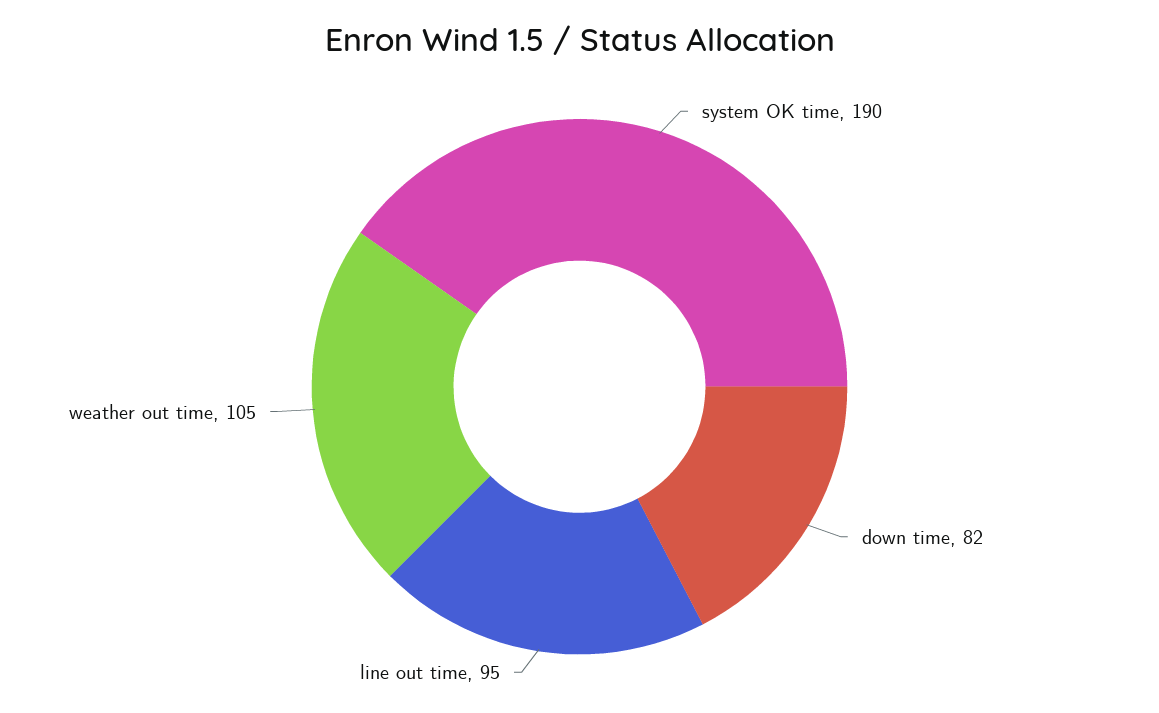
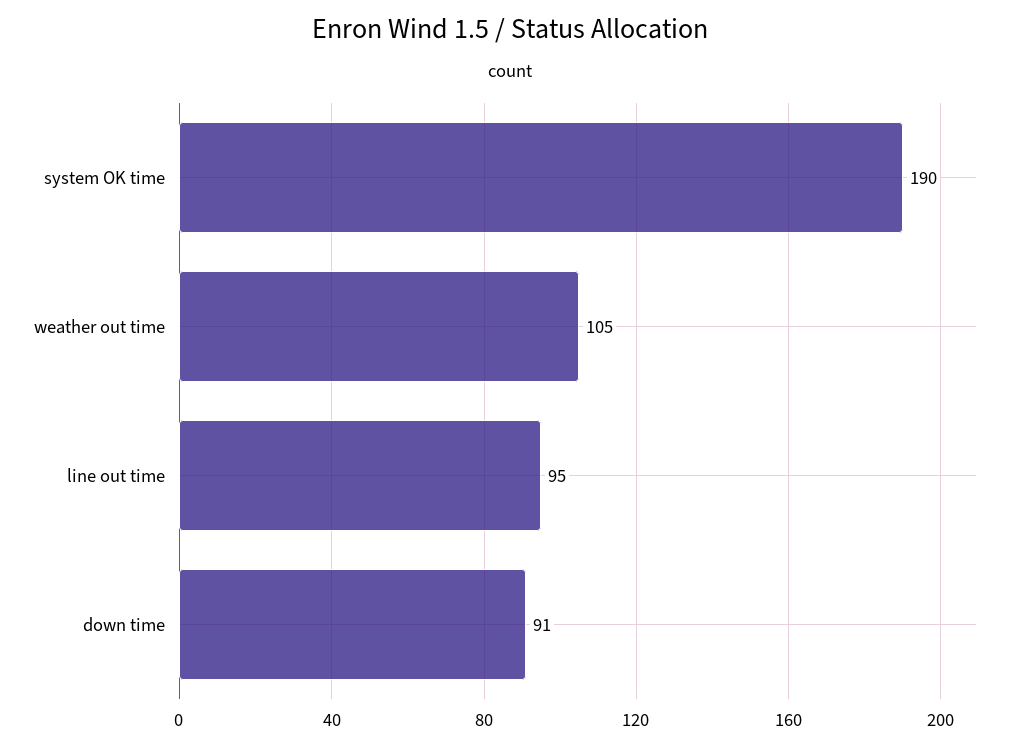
down time: 82 -> 91

